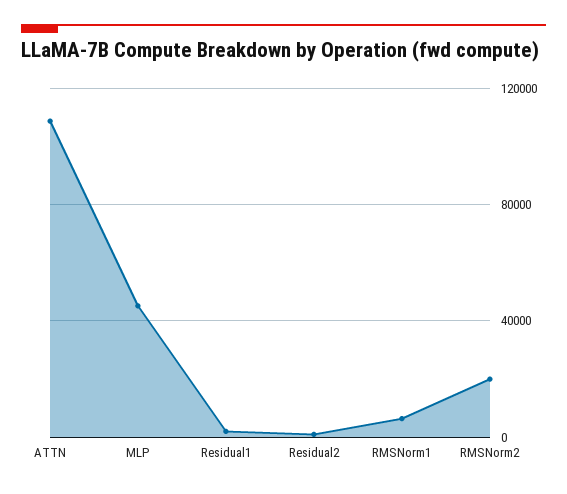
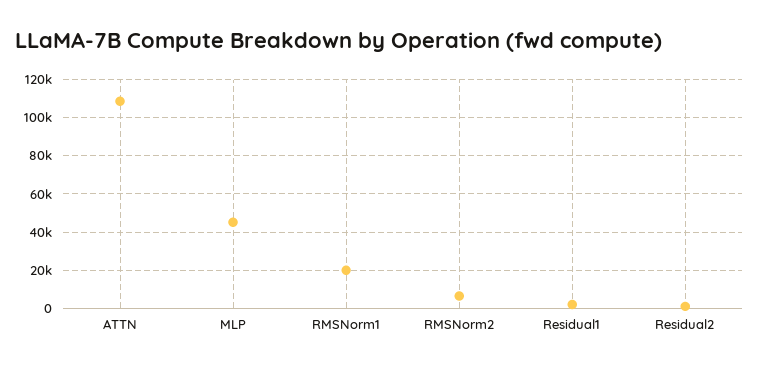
RMSNorm1: 5000 -> 20000
RMSNorm2: 20000 -> 5000

